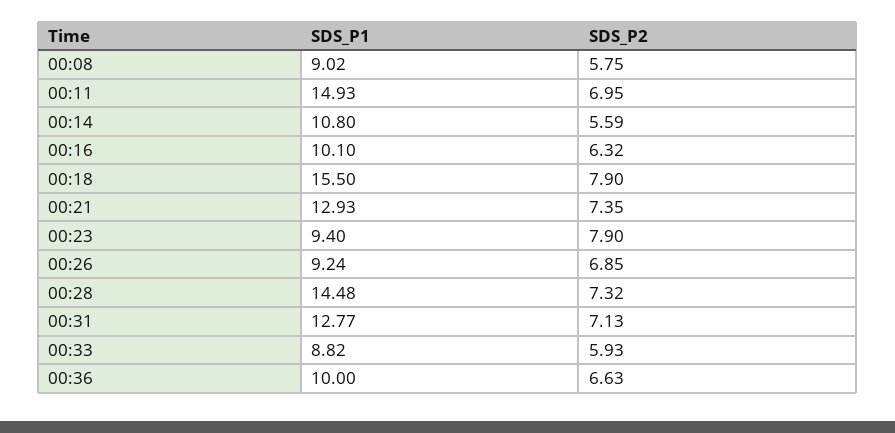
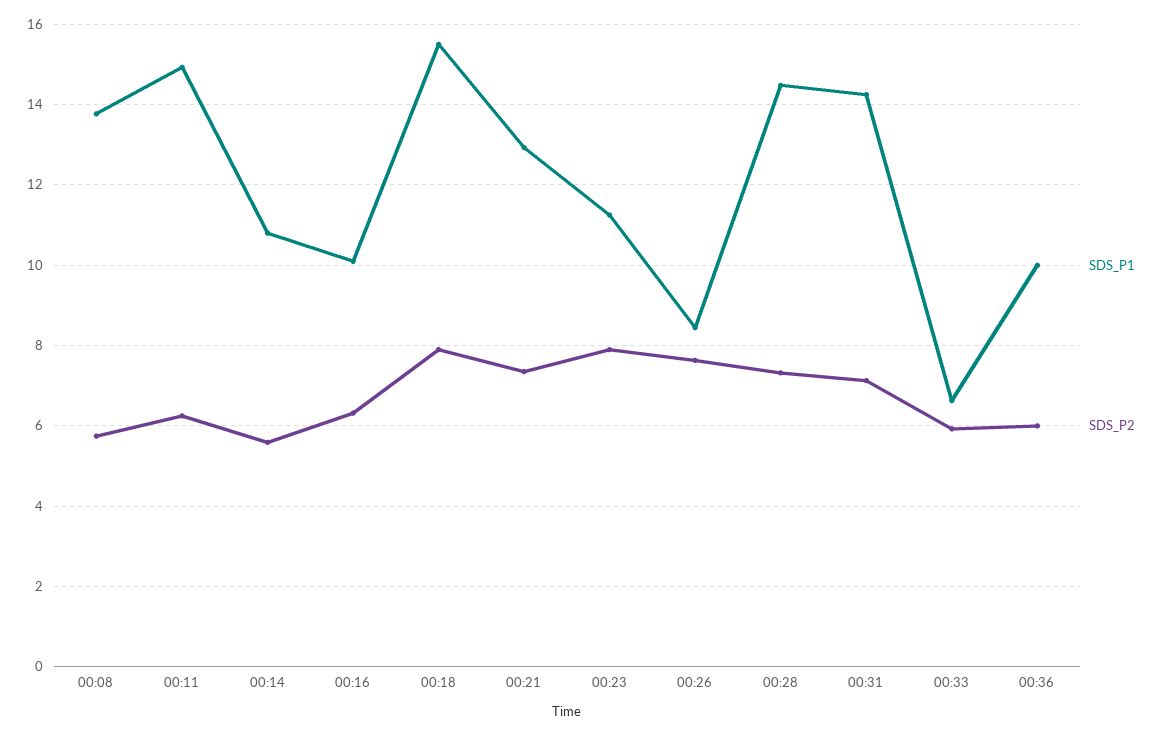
SDS_P1, 00:08: 9.02 -> 13.8
SDS_P2, 00:11: 6.95 -> 6.2
SDS_P1, 00:23: 9.4 -> 11.2
SDS_P1, 00:26: 9.24 -> 8.4
SDS_P2, 00:26: 6.85 -> 7.6
SDS_P1, 00:31: 12.77 -> 14.2
SDS_P1, 00:33: 8.82 -> 6.6
SDS_P2, 00:36: 6.63 -> 6

